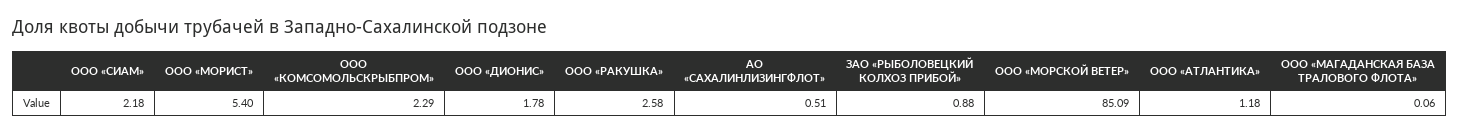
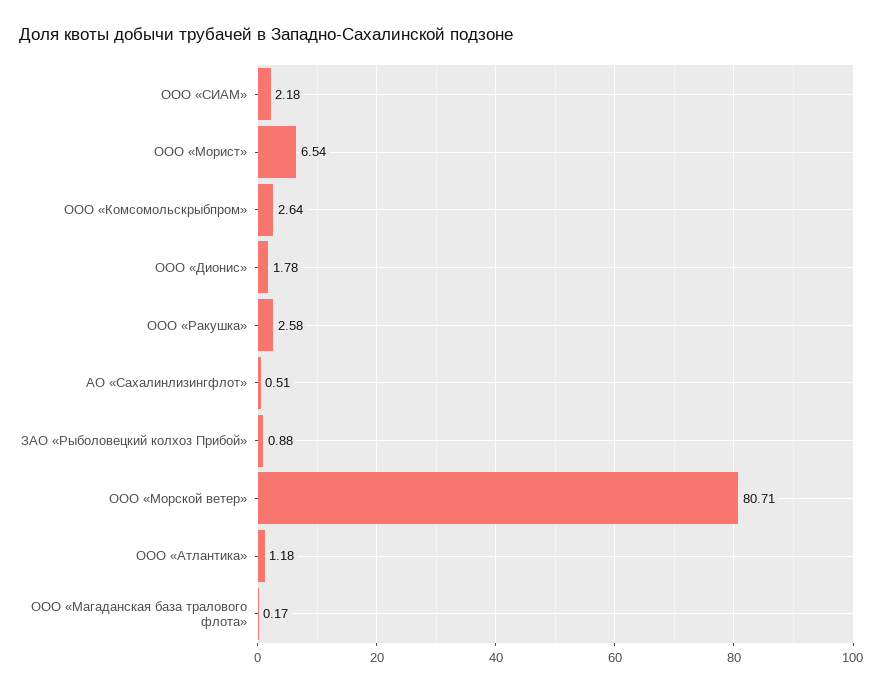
ООО «МОРИСТ»: 5.4 -> 6.54
ООО «КОМСОМОЛЬСКРЫБПРОМ»: 2.29 -> 2.64
ООО «МОРСКОЙ ВЕТЕР»: 85.09 -> 80.71
ООО «МАГАДАНСКАЯ БАЗА ТРАЛОВОГО ФЛОТА»: 0.06 -> 0.17

